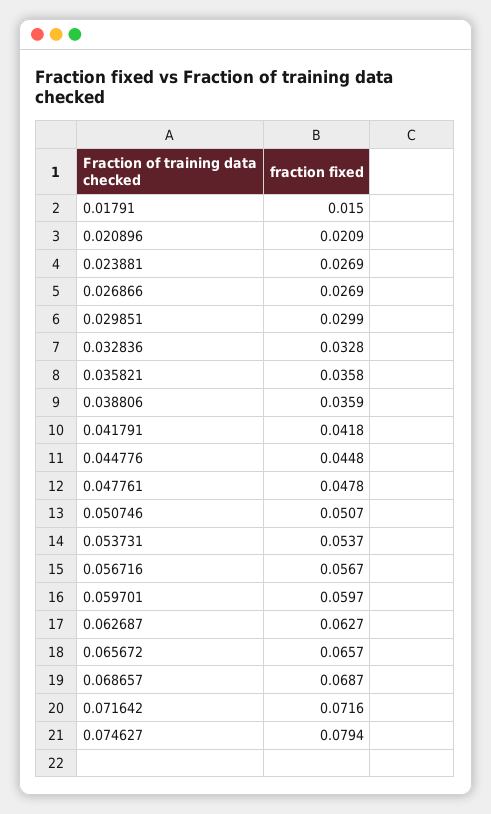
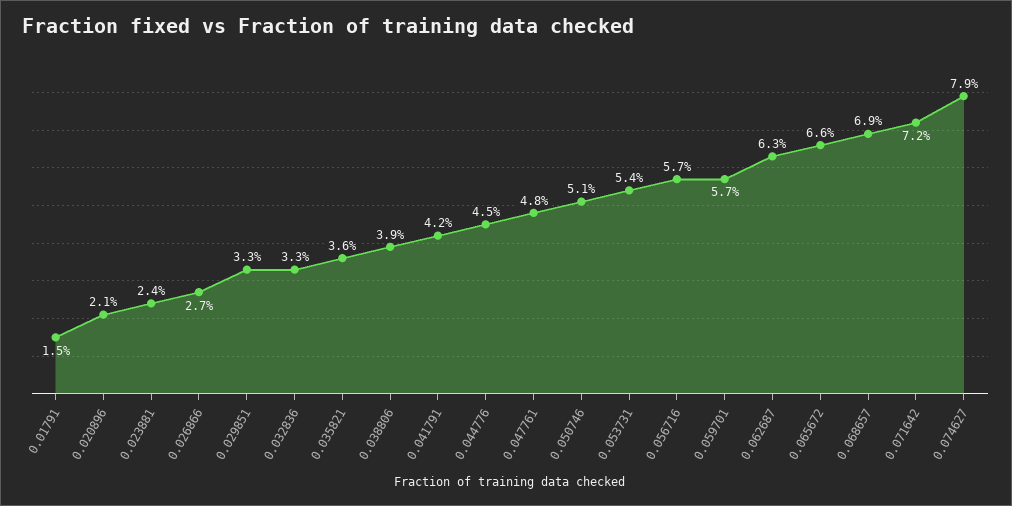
0.023881: 0.0269 -> 0.024
0.029851: 0.0299 -> 0.033
0.038806: 0.0359 -> 0.039
0.059701: 0.0597 -> 0.057

